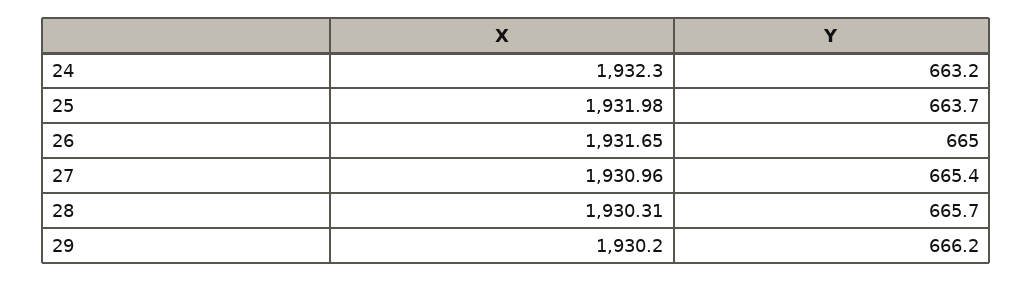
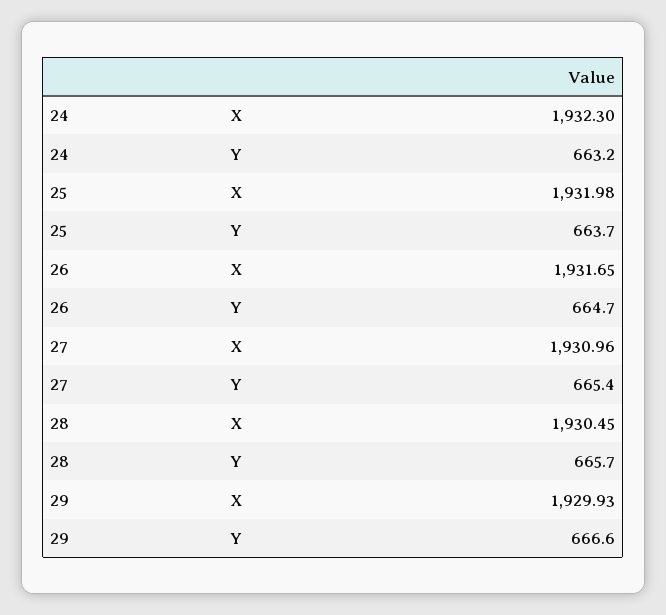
Y, 26: 665 -> 664.7
X, 28: 1930.31 -> 1930.45
X, 29: 1930.2 -> 1929.93
Y, 29: 666.2 -> 666.6

